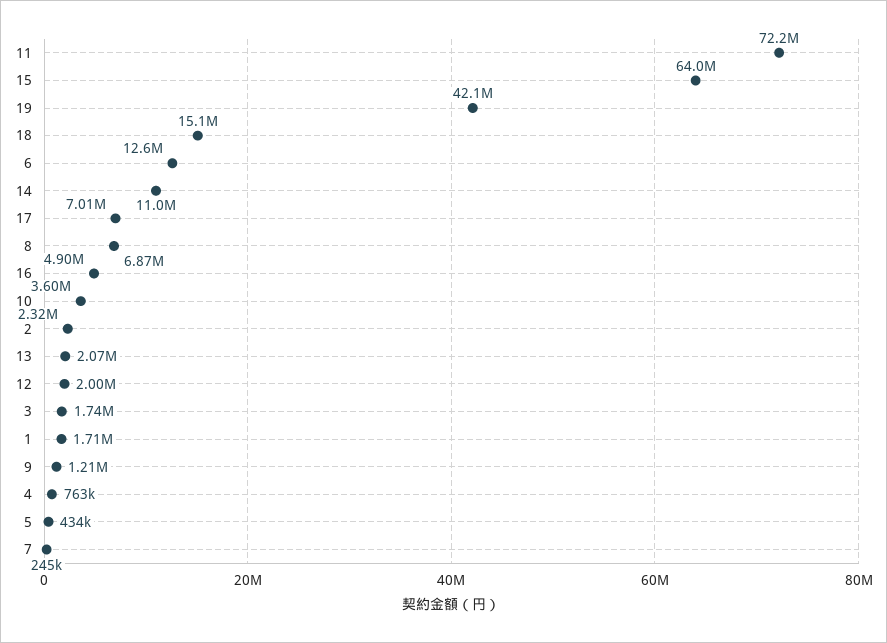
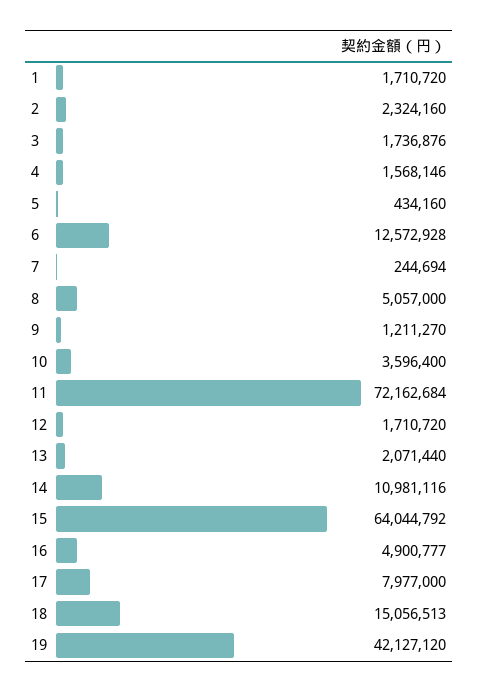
17: 7010000 -> 7977000
8: 6870000 -> 5057000
12: 2000000 -> 1710720
4: 763000 -> 1568146

